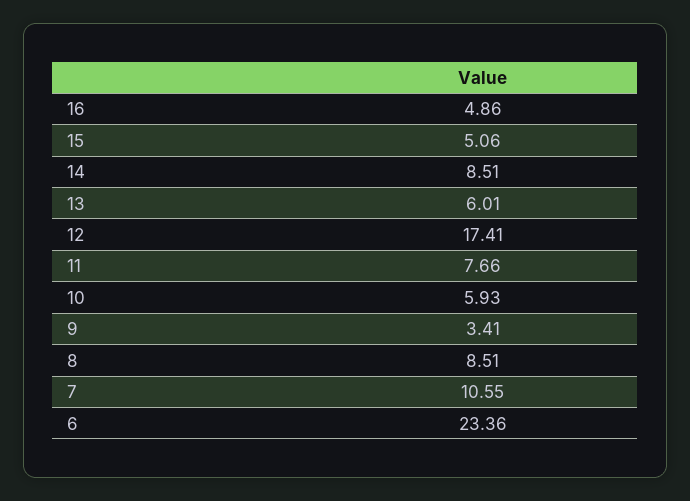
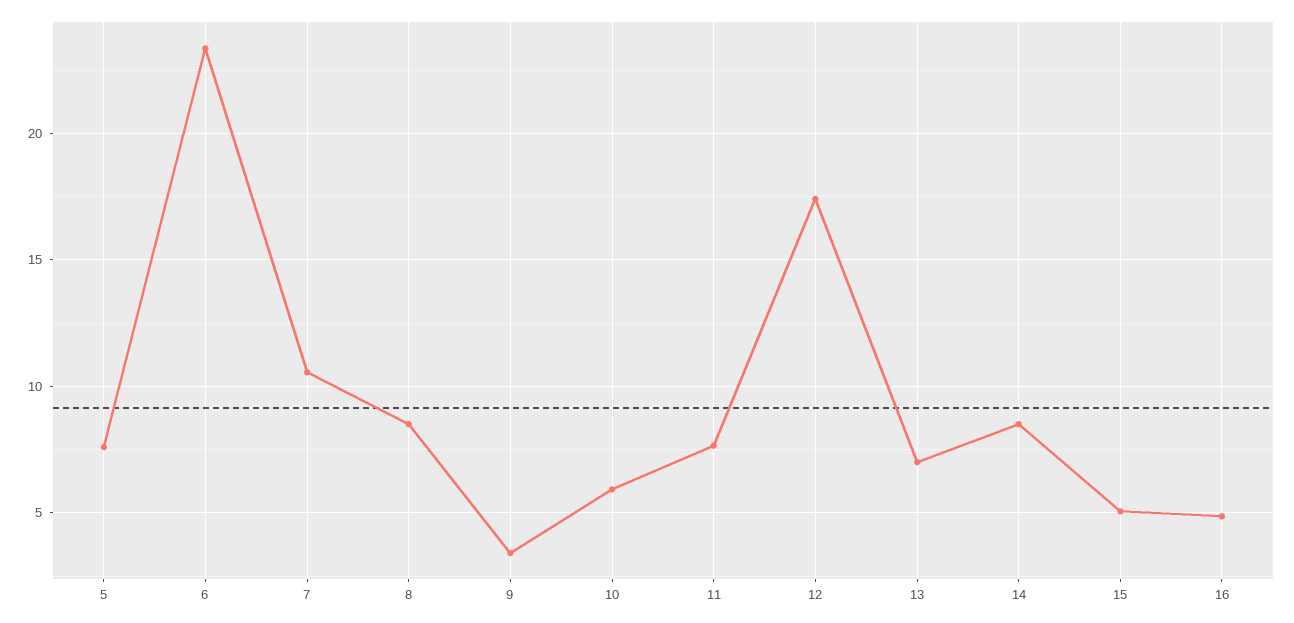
13: 6.01 -> 7
5: none -> 7.5

